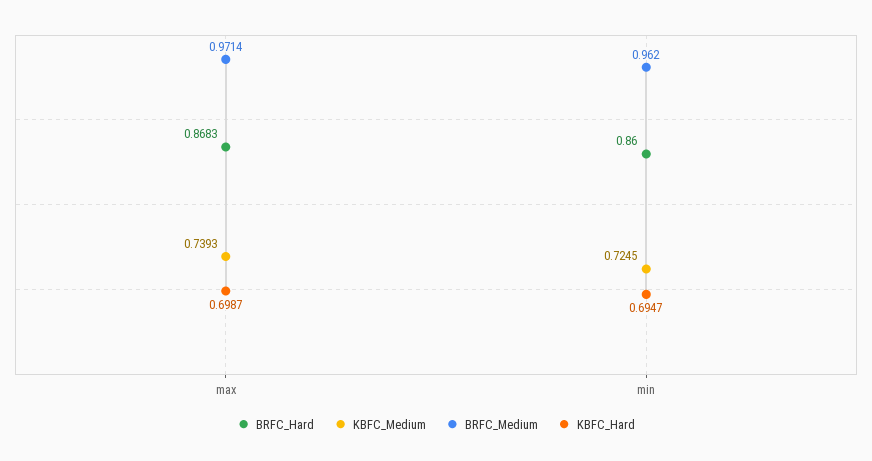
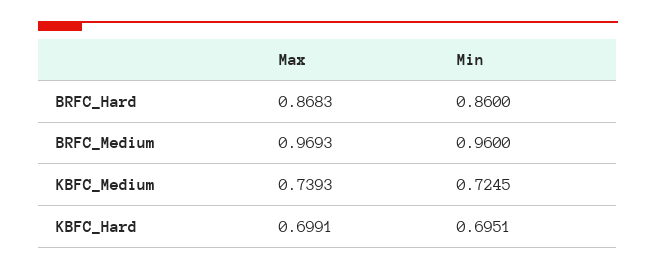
BRFC_Medium, max: 0.9714 -> 0.9693
KBFC_Hard, max: 0.6987 -> 0.6991
BRFC_Medium, min: 0.962 -> 0.96
KBFC_Hard, min: 0.6947 -> 0.6951

